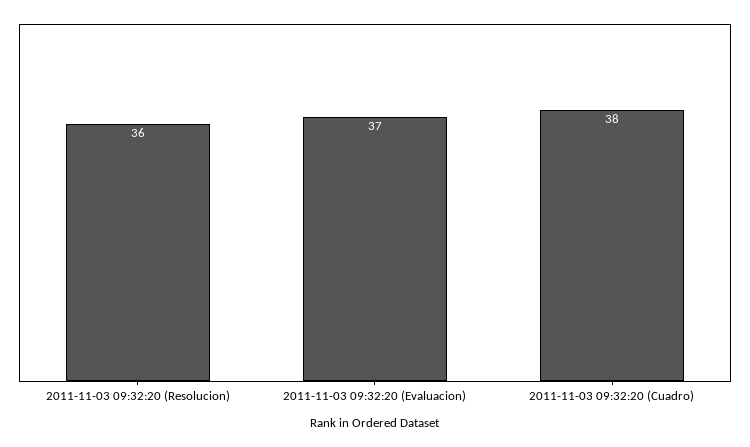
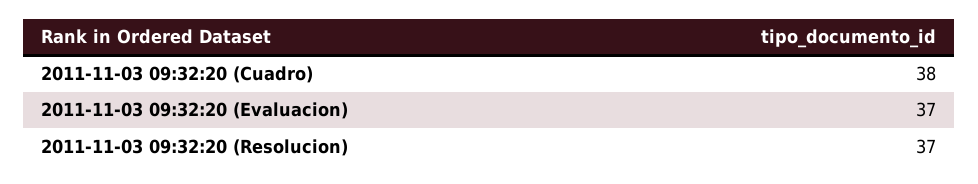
2011-11-03 09:32:20 (Resolucion): 36 -> 37

